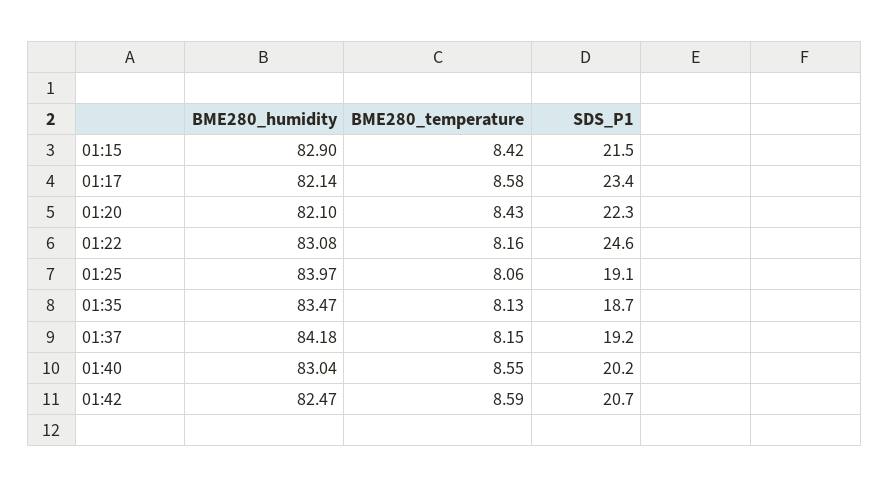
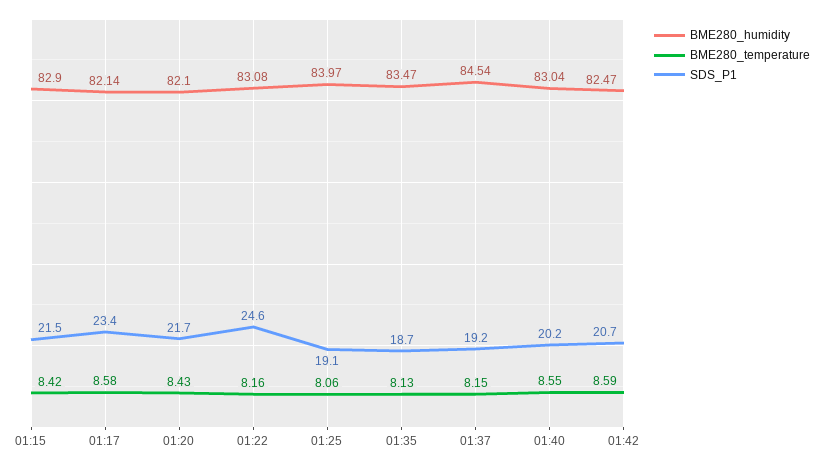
SDS_P1, 01:20: 22.3 -> 21.7
BME280_humidity, 01:37: 84.18 -> 84.54

